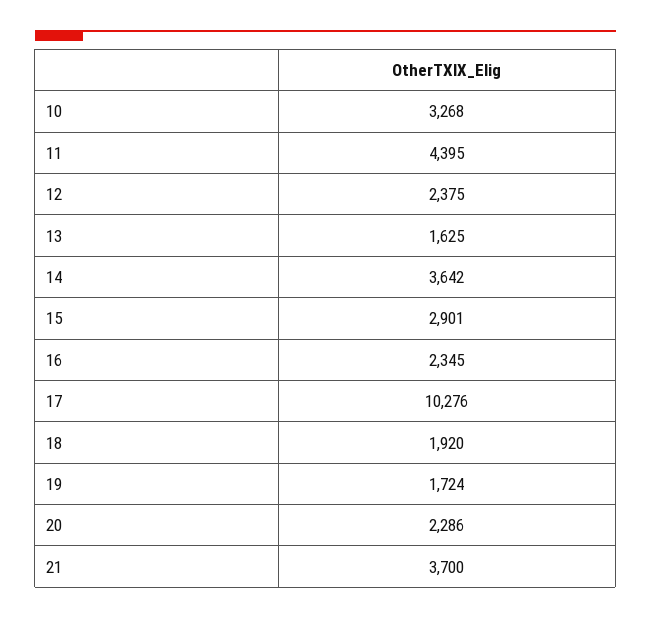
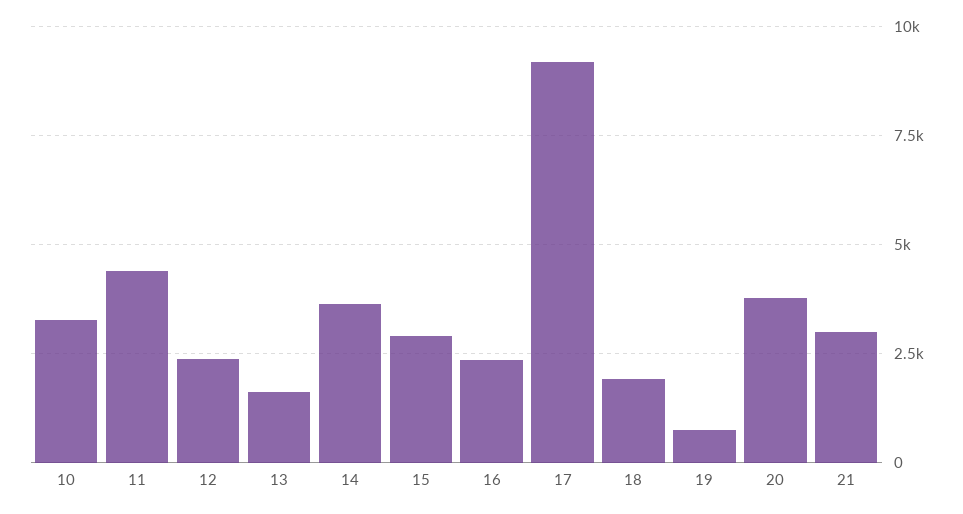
17: 10276 -> 9250
19: 1724 -> 750
20: 2286 -> 3750
21: 3700 -> 3000

